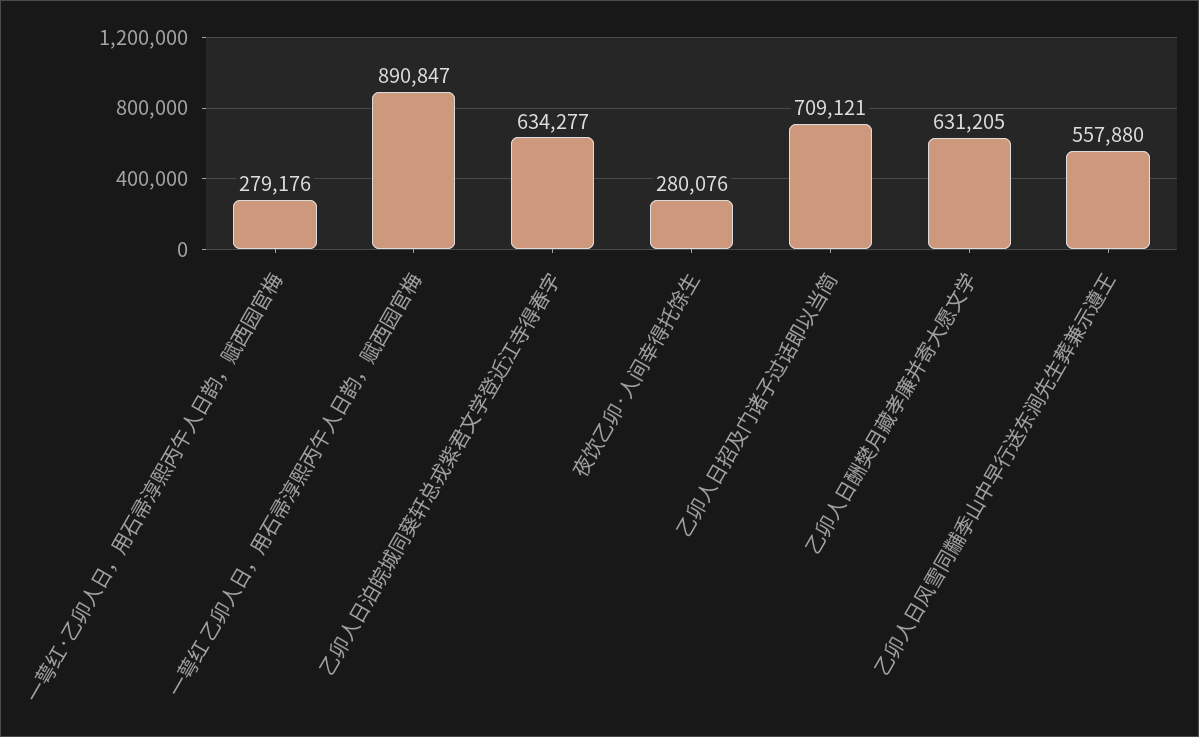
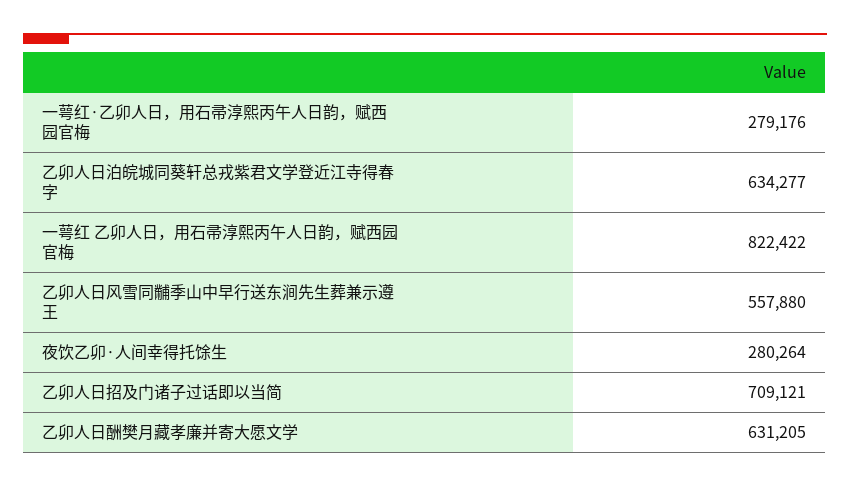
一萼红 乙卯人日，用石帚淳熙丙午人日韵，赋西园官梅: 890847 -> 822422
夜饮乙卯·人间幸得托馀生: 280076 -> 280264

